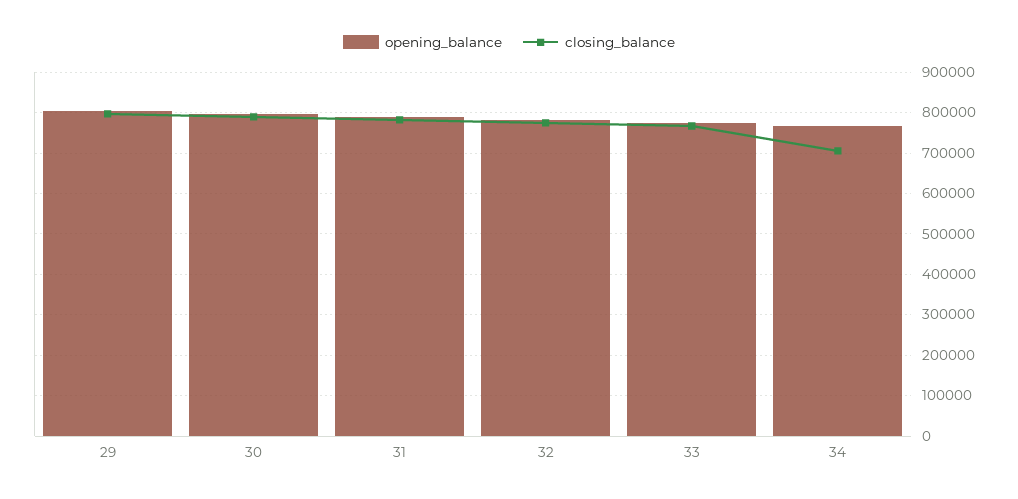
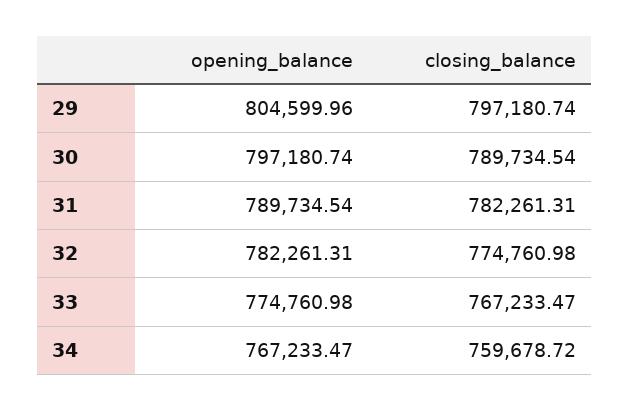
closing_balance, 34: 700000 -> 759678.72

